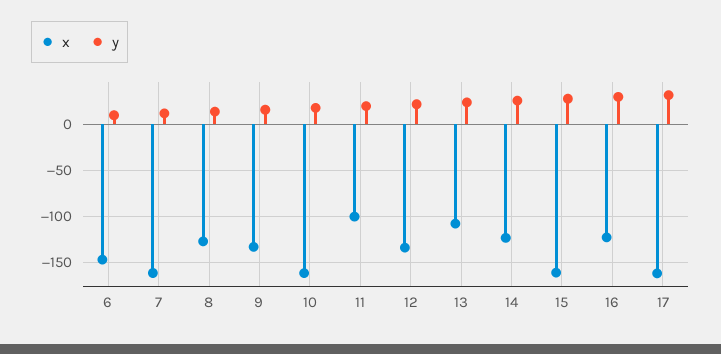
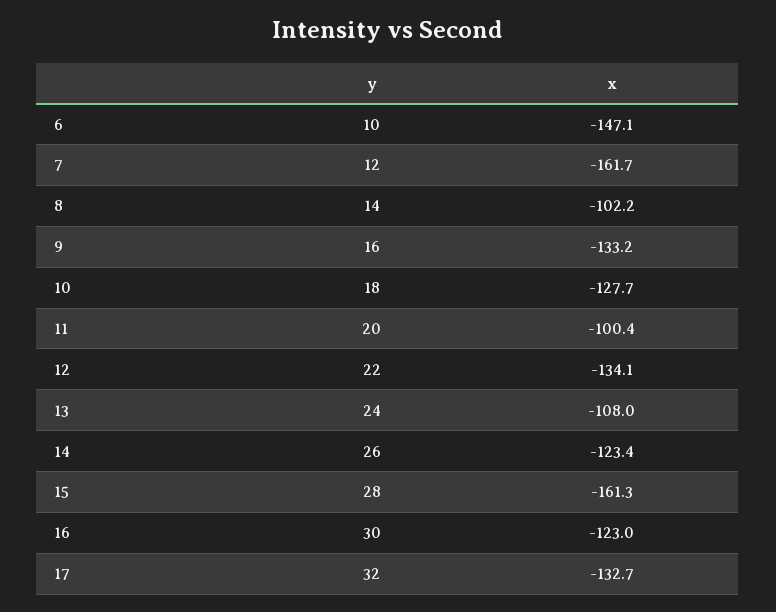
x, 8: -130 -> -102.2
x, 10: -160 -> -127.7
x, 17: -160 -> -132.7

